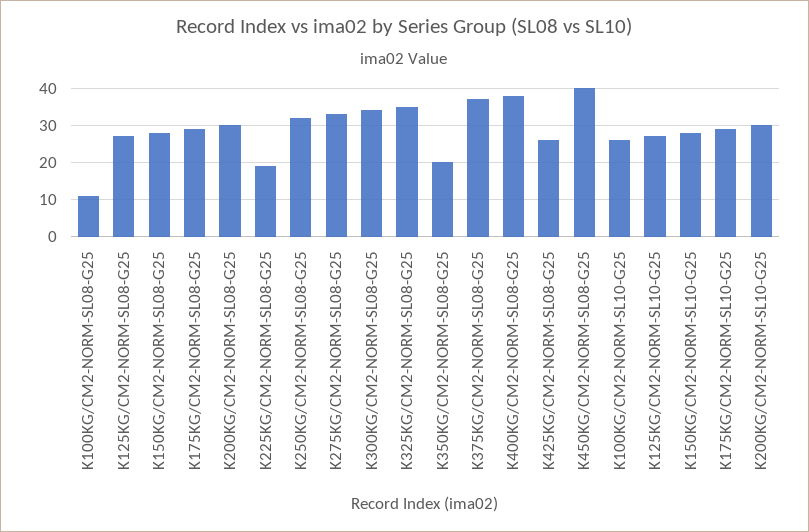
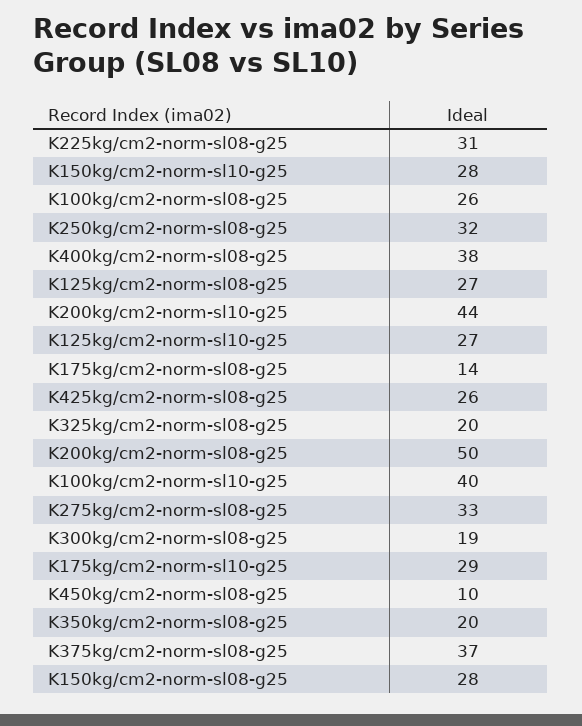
K100KG/CM2-NORM-SL08-G25: 10 -> 26
K175KG/CM2-NORM-SL08-G25: 30 -> 14
K200KG/CM2-NORM-SL08-G25: 30 -> 50
K225KG/CM2-NORM-SL08-G25: 20 -> 31
K300KG/CM2-NORM-SL08-G25: 35 -> 19
K325KG/CM2-NORM-SL08-G25: 35 -> 20
K450KG/CM2-NORM-SL08-G25: 40 -> 10
K100KG/CM2-NORM-SL10-G25: 25 -> 40
K200KG/CM2-NORM-SL10-G25: 30 -> 44

